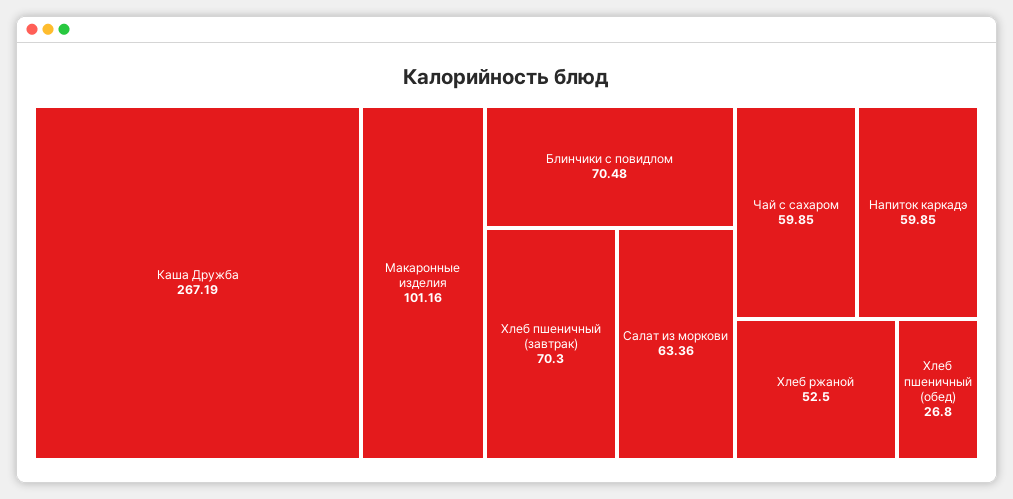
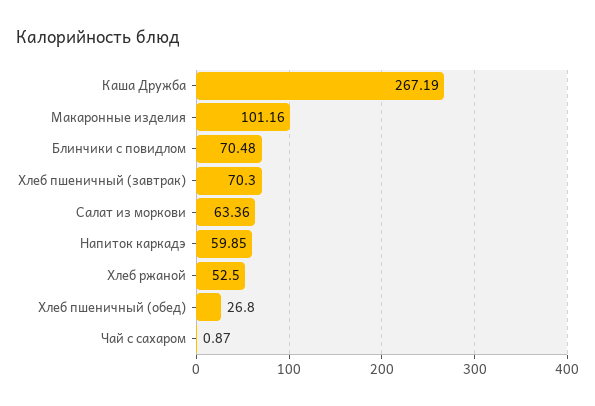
Чай с сахаром: 59.85 -> 0.87

